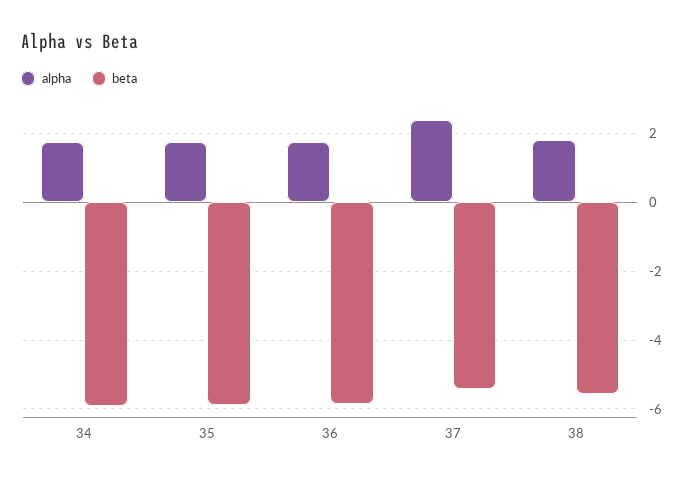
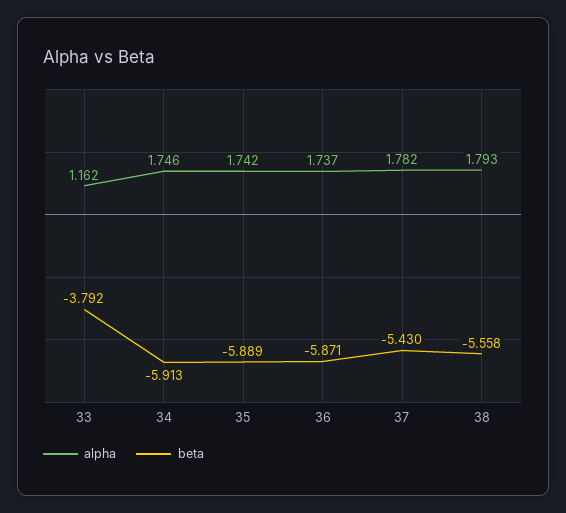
alpha, 37: 2.4 -> 1.782
alpha, 33: none -> 1.162
beta, 33: none -> -3.792

